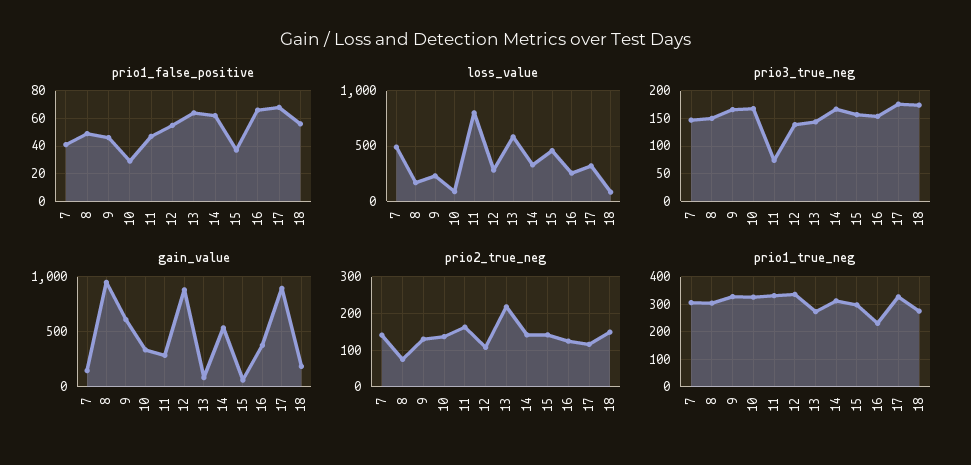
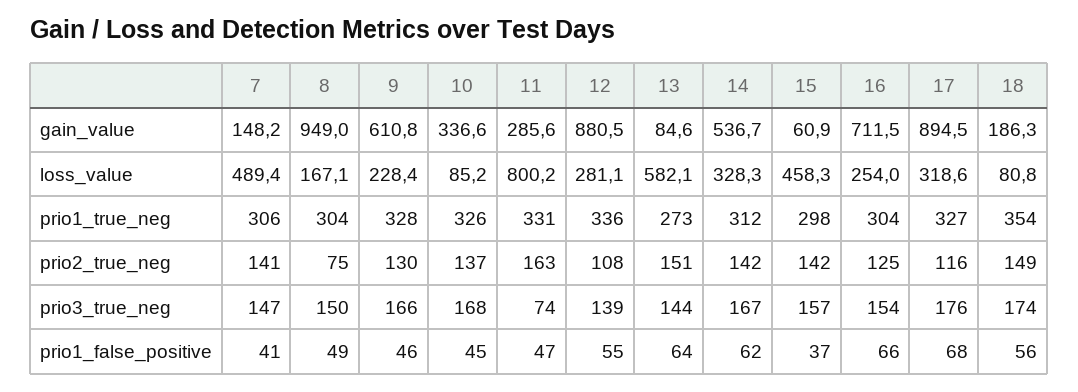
prio1_false_positive, 10: 30 -> 45
gain_value, 16: 400 -> 711.5
prio2_true_neg, 13: 220 -> 151
prio1_true_neg, 16: 225 -> 304
prio1_true_neg, 18: 275 -> 354

